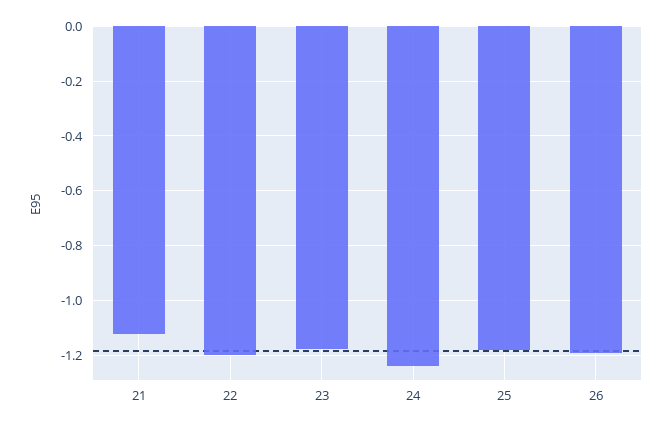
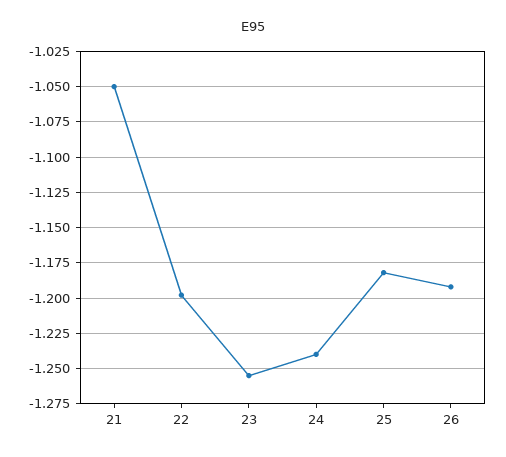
21: -1.125 -> -1.05
23: -1.175 -> -1.255

